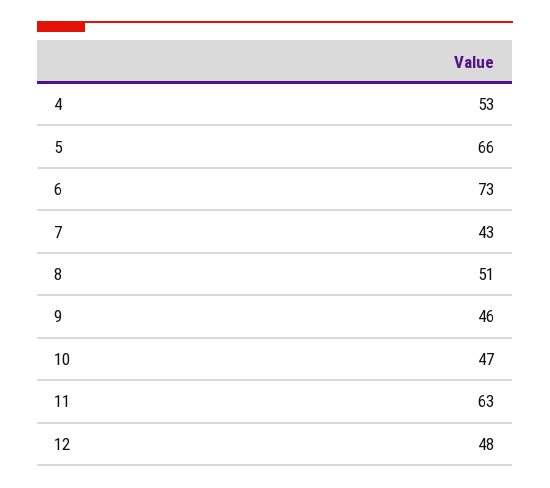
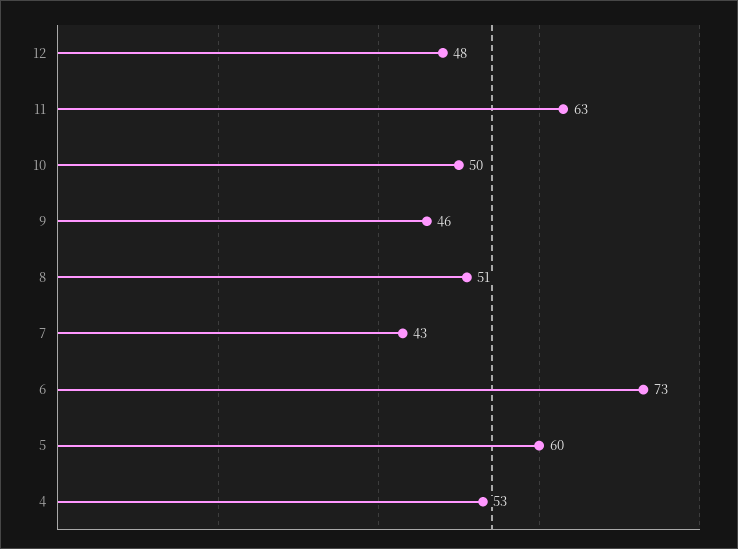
5: 66 -> 60
10: 47 -> 50

